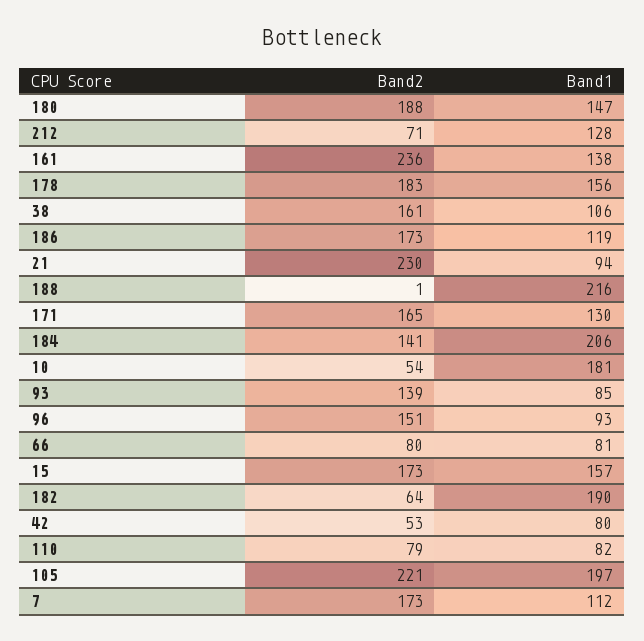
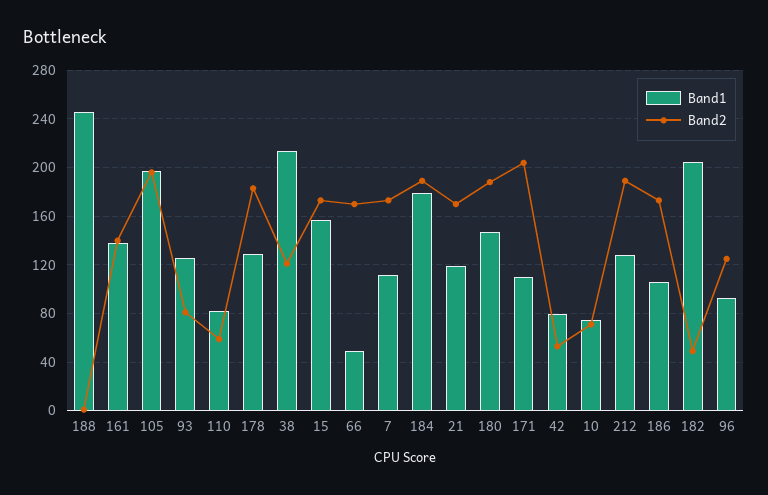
Band2, 212: 71 -> 190
Band2, 161: 236 -> 140
Band1, 178: 156 -> 130
Band2, 38: 161 -> 120
Band1, 38: 106 -> 215
Band1, 186: 119 -> 105
Band2, 21: 230 -> 170
Band1, 21: 94 -> 120
Band1, 188: 216 -> 245
Band2, 171: 165 -> 205
Band1, 171: 130 -> 110
Band2, 184: 141 -> 190
Band1, 184: 206 -> 180
Band2, 10: 54 -> 70
Band1, 10: 181 -> 75
Band2, 93: 139 -> 80
Band1, 93: 85 -> 125
Band2, 96: 151 -> 125
Band2, 66: 80 -> 170
Band1, 66: 81 -> 50
Band2, 182: 64 -> 50
Band1, 182: 190 -> 205
Band2, 110: 79 -> 60
Band2, 105: 221 -> 195

